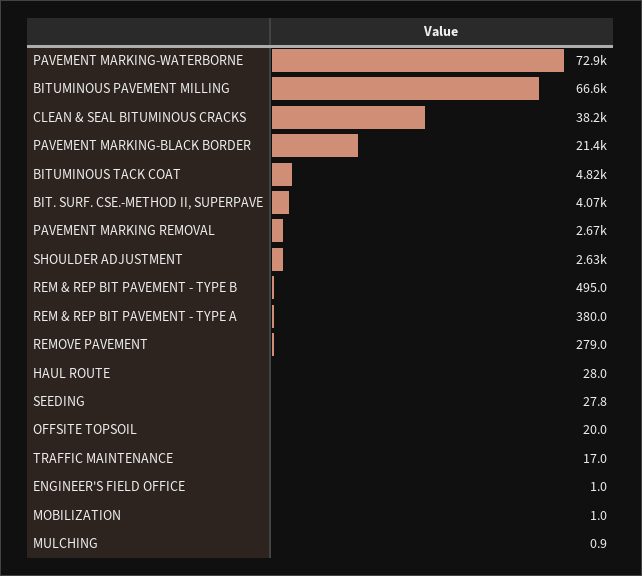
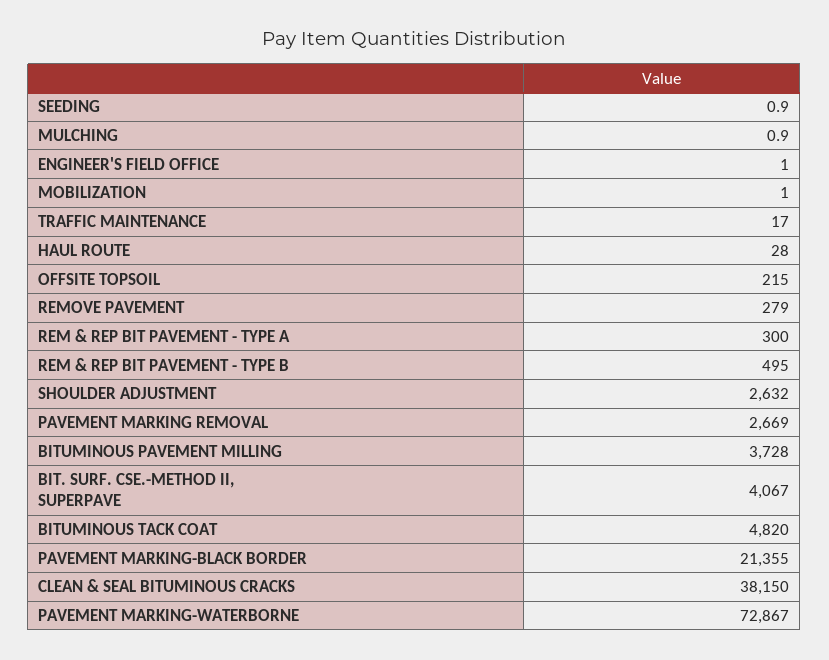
BITUMINOUS PAVEMENT MILLING: 66600 -> 3728
REM & REP BIT PAVEMENT - TYPE A: 380 -> 300
SEEDING: 27.8 -> 0.9
OFFSITE TOPSOIL: 20 -> 215

